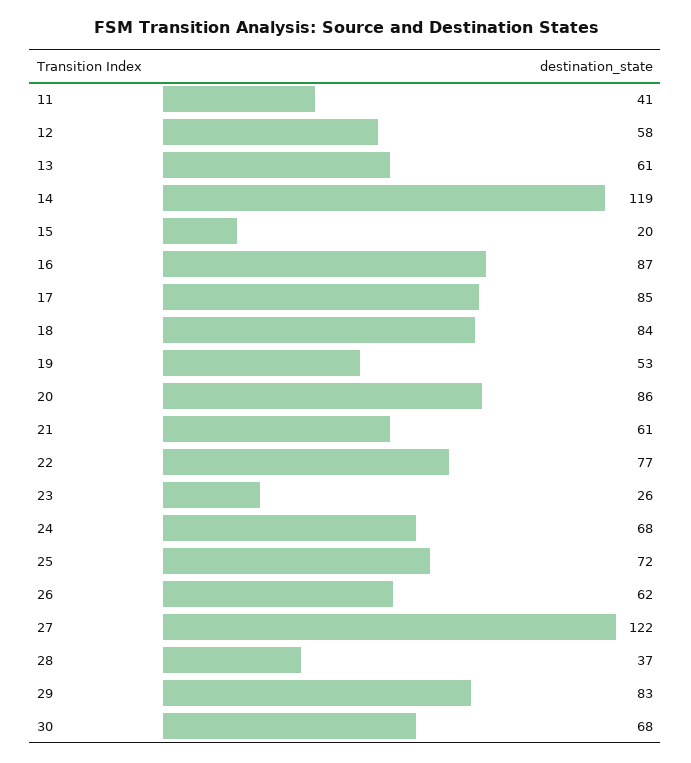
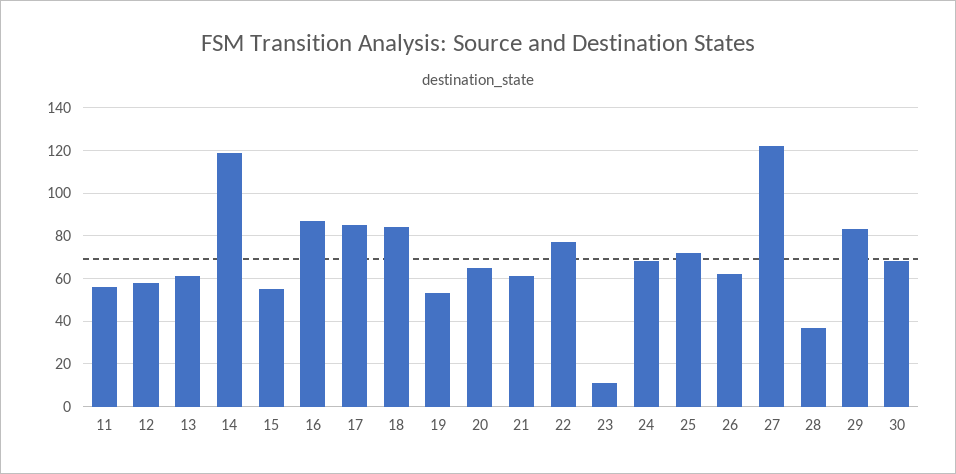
11: 41 -> 55
15: 20 -> 55
20: 86 -> 65
23: 26 -> 10

